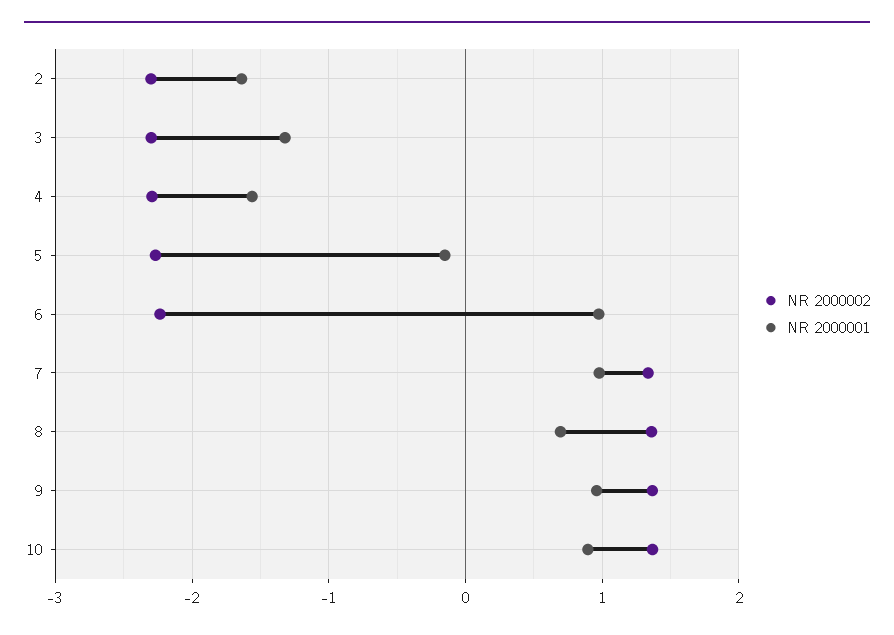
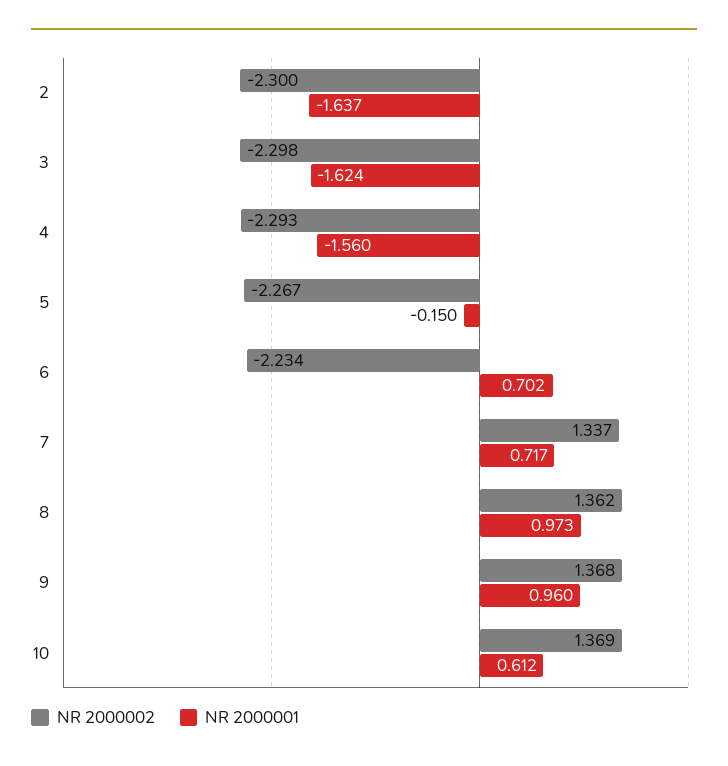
NR 2000001, 3: -1.3 -> -1.624
NR 2000001, 6: 1 -> 0.702
NR 2000001, 7: 1 -> 0.717
NR 2000001, 8: 0.7 -> 0.973
NR 2000001, 10: 0.9 -> 0.612

